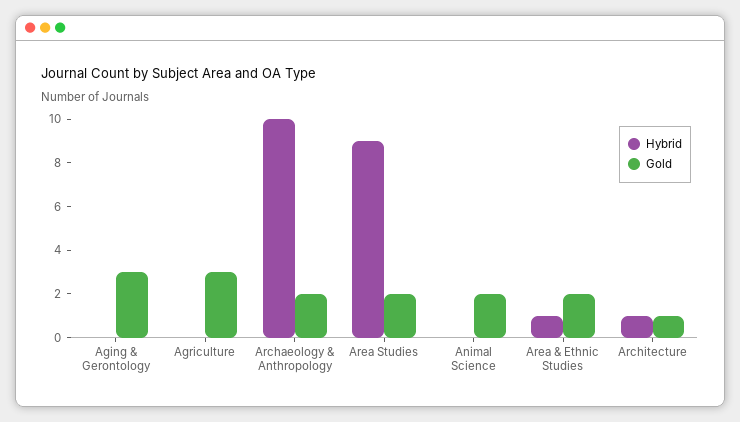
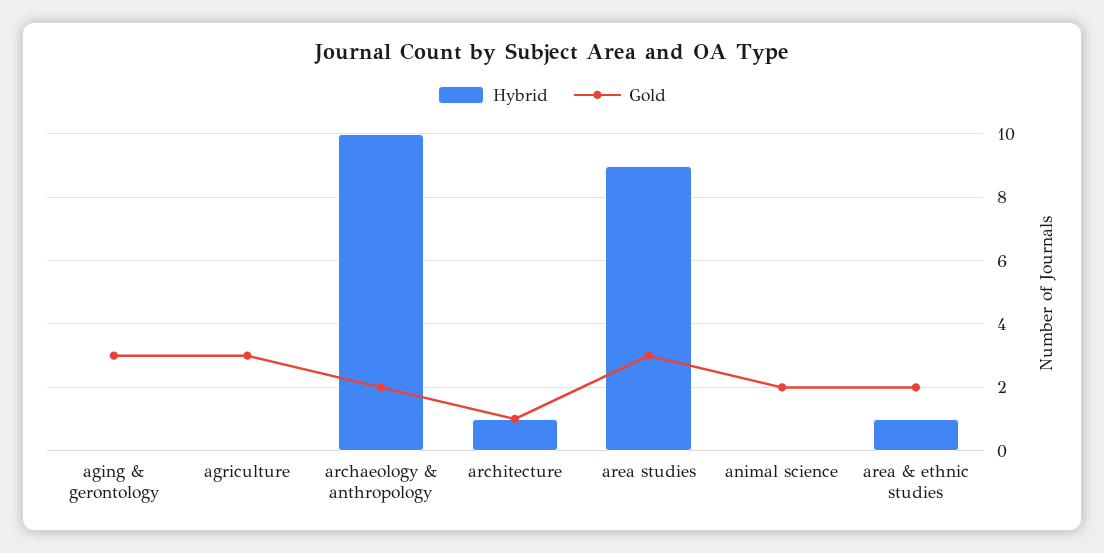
Gold, Area Studies: 2 -> 3

